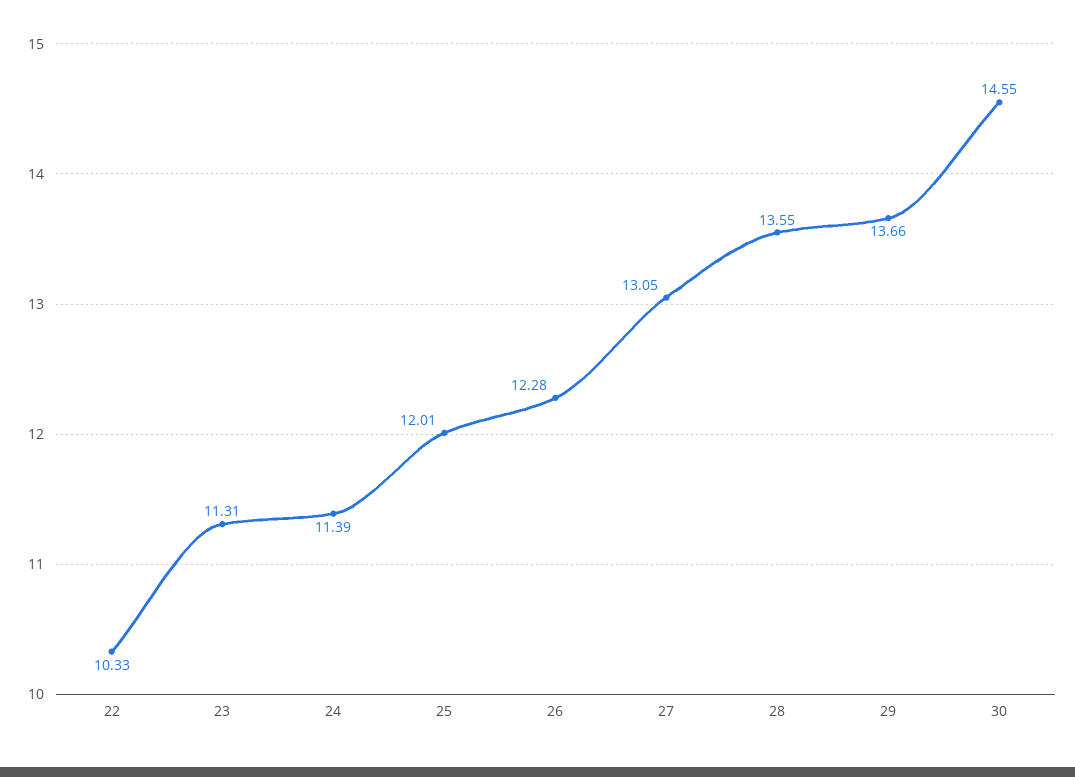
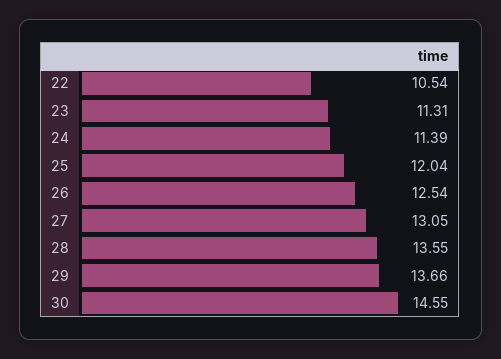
22: 10.33 -> 10.54
25: 12.01 -> 12.04
26: 12.28 -> 12.54

